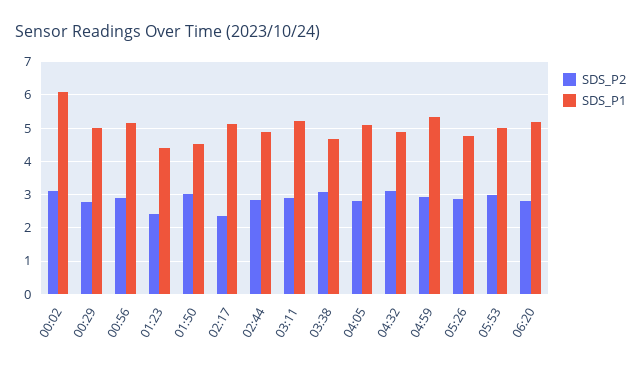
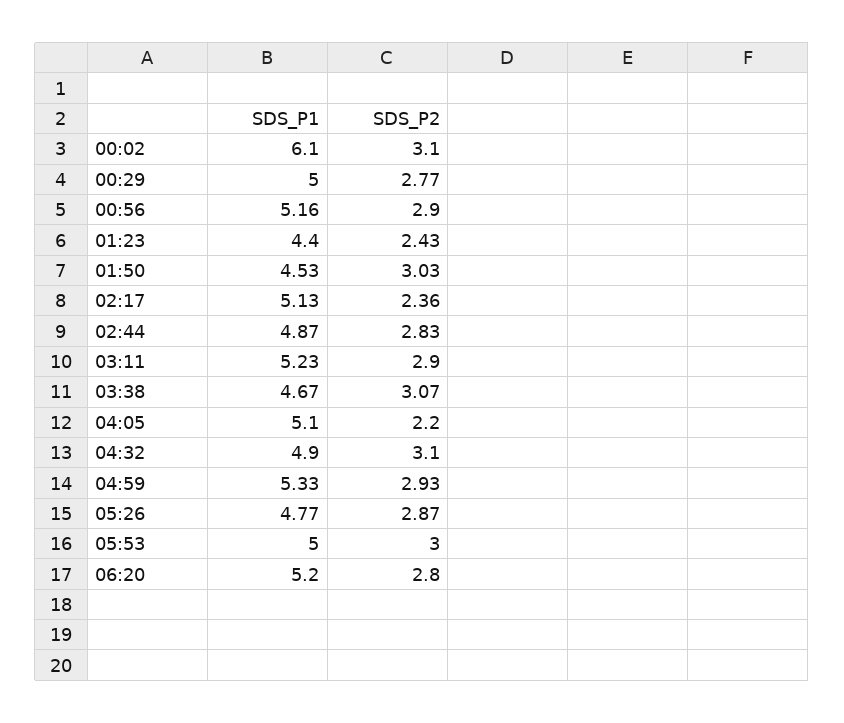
SDS_P2, 04:05: 2.8 -> 2.2

